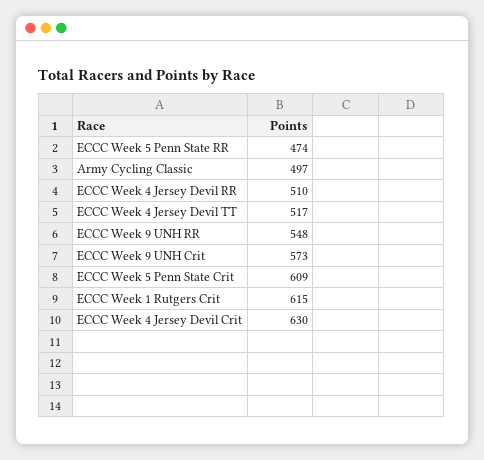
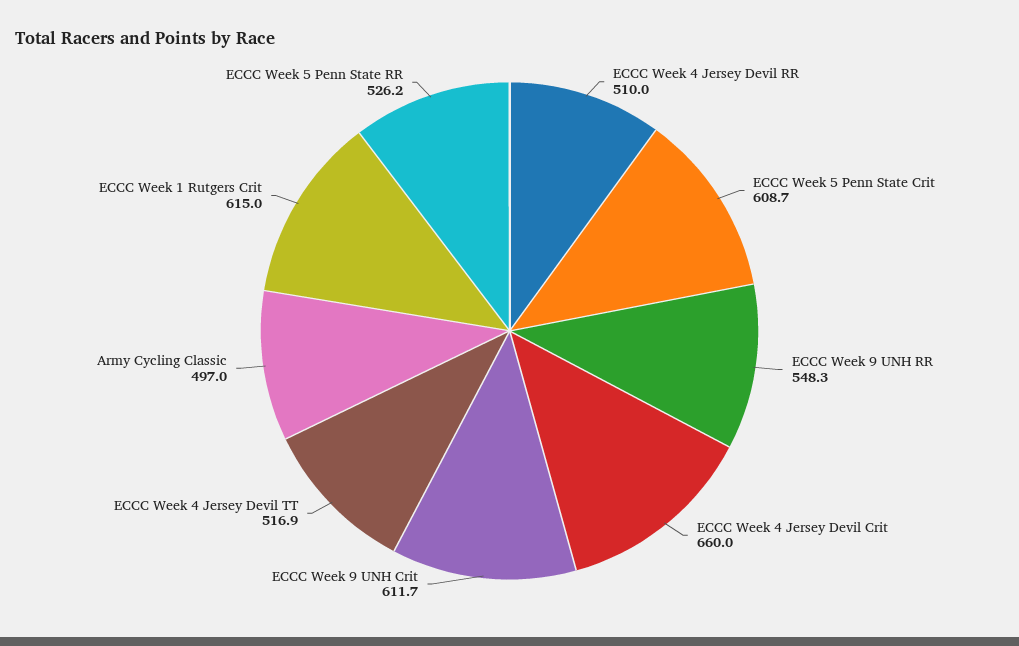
ECCC Week 5 Penn State RR: 474 -> 526.2
ECCC Week 9 UNH Crit: 573 -> 611.7
ECCC Week 4 Jersey Devil Crit: 630 -> 660

